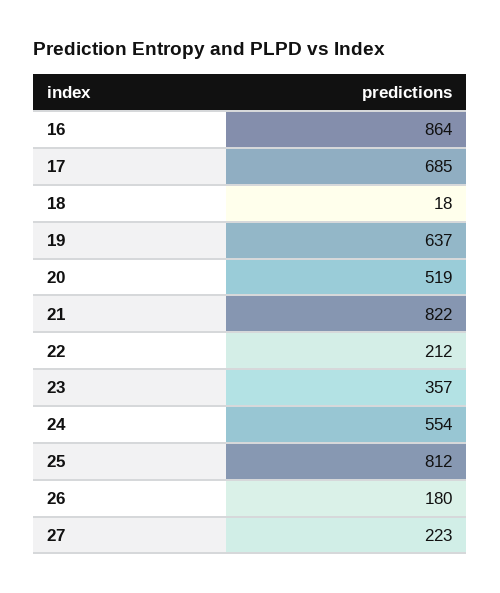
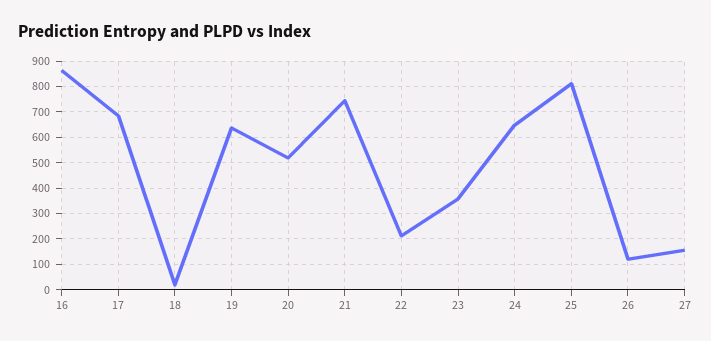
21: 822 -> 750
24: 554 -> 650
26: 180 -> 125
27: 223 -> 150

